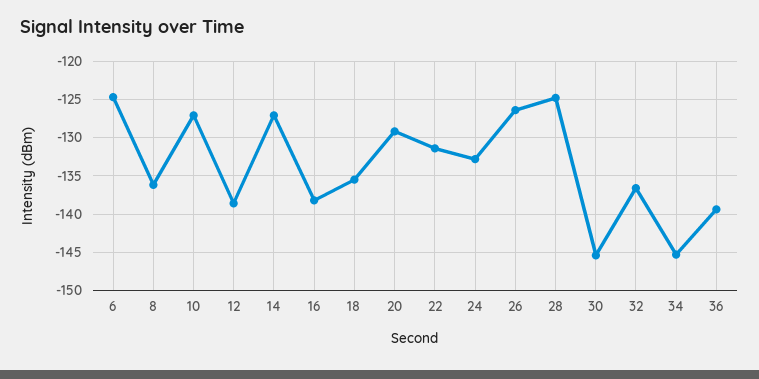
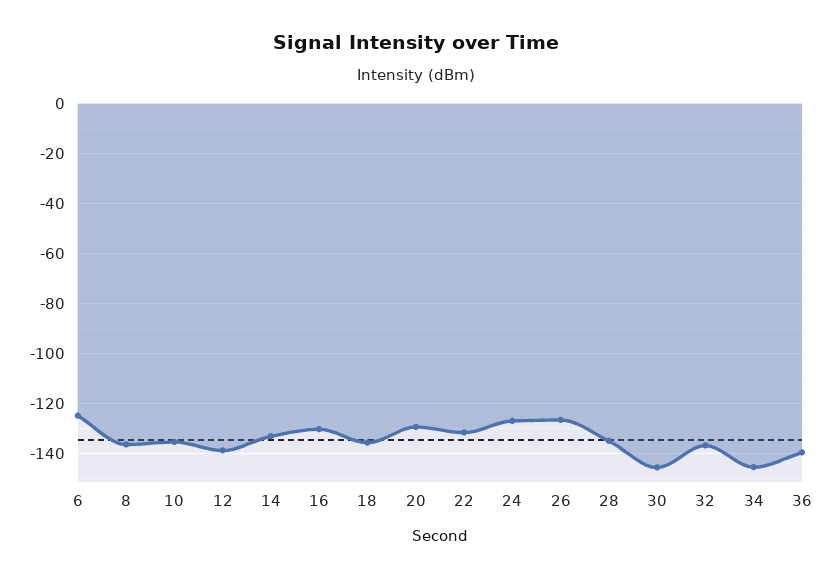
10: -127 -> -135
14: -127 -> -132.5
16: -138 -> -130
24: -133 -> -127.5
28: -125 -> -135

